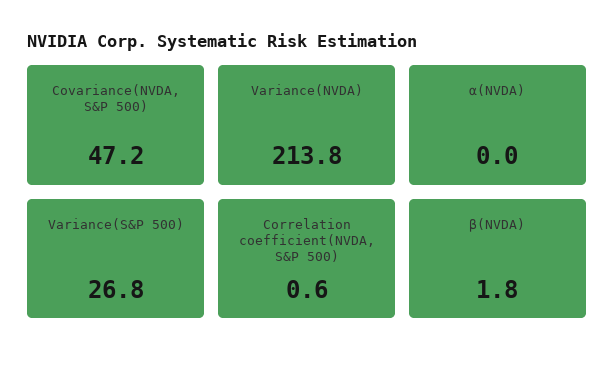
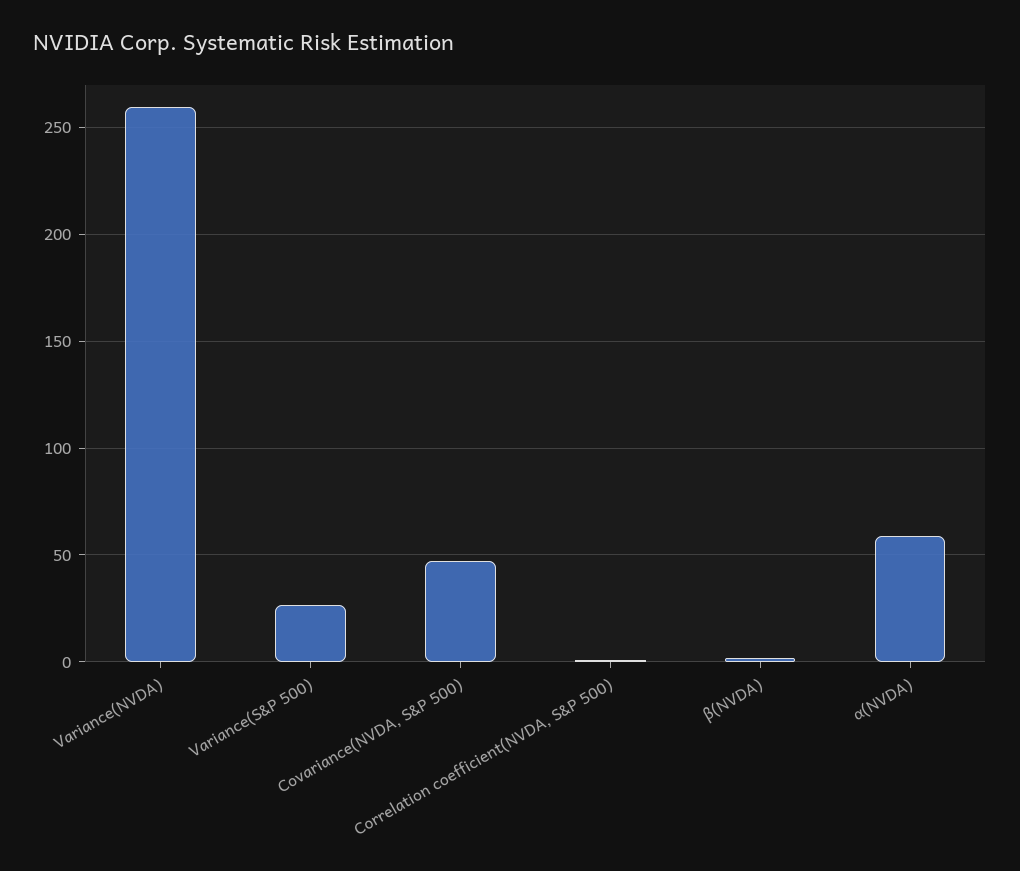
Variance(NVDA): 213.8 -> 260
α(NVDA): 0 -> 60

